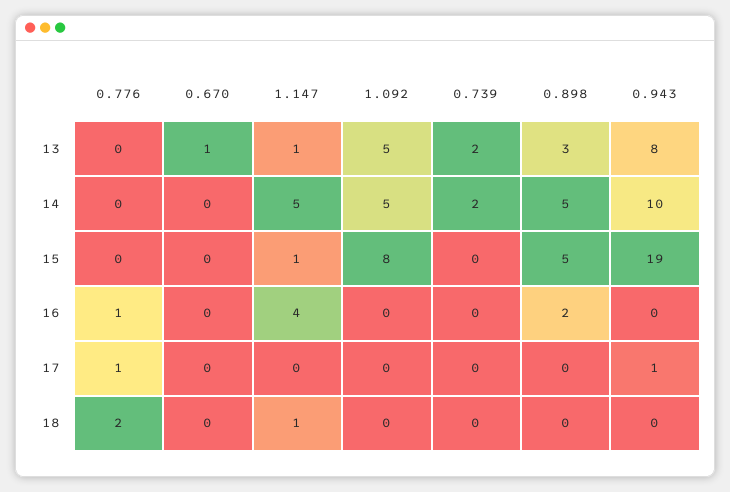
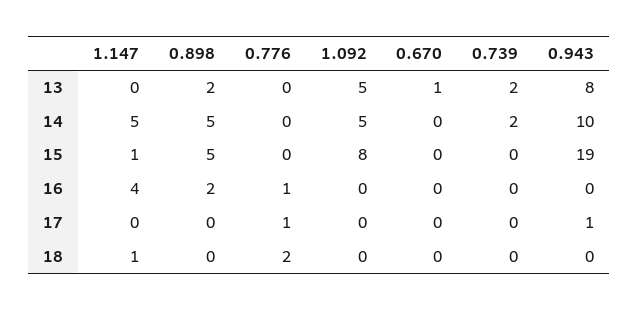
1.147, 13: 1 -> 0
0.898, 13: 3 -> 2

